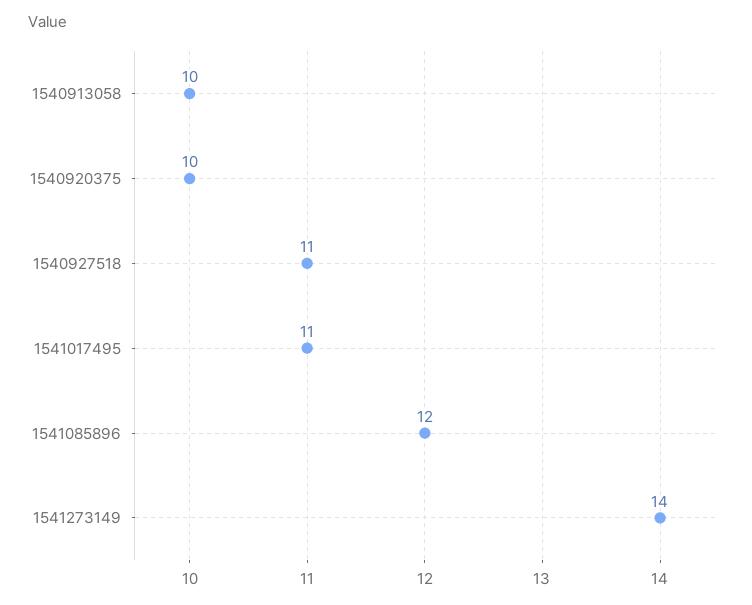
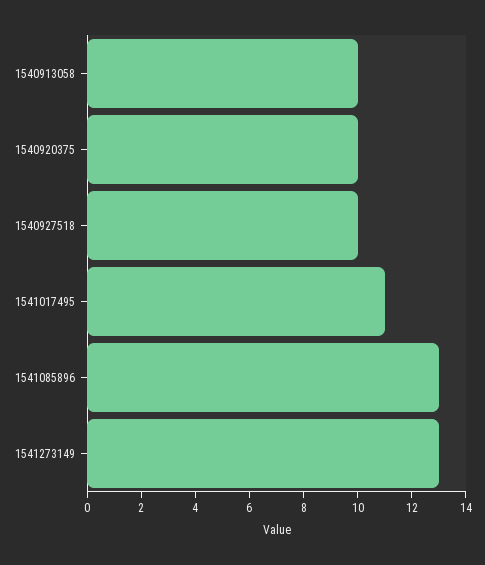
1540927518: 11 -> 10
1541085896: 12 -> 13
1541273149: 14 -> 13

